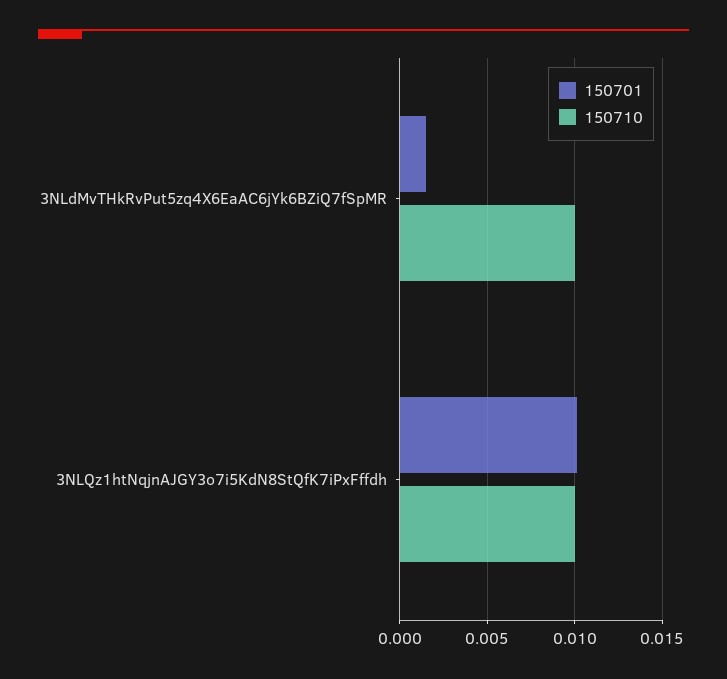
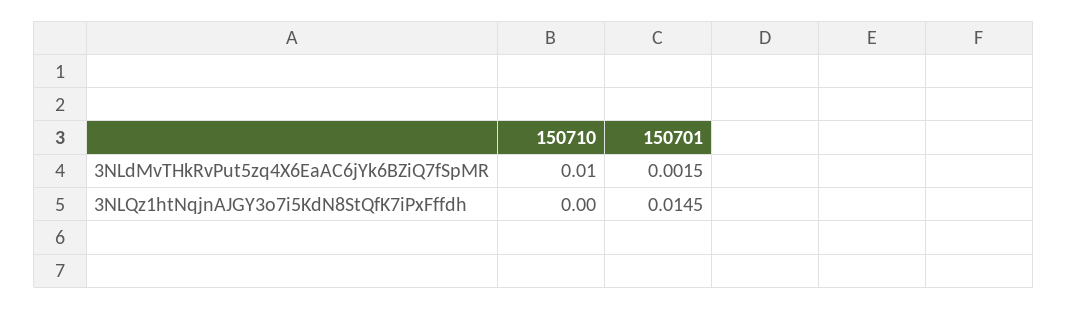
150701, 3NLQz1htNqjnAJGY3o7i5KdN8StQfK7iPxFffdh: 0.01 -> 0.0145
150710, 3NLQz1htNqjnAJGY3o7i5KdN8StQfK7iPxFffdh: 0.01 -> 0

